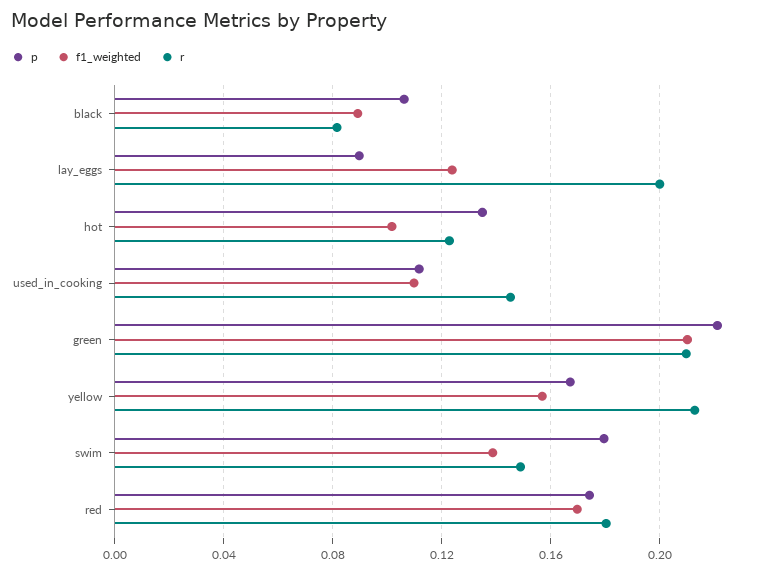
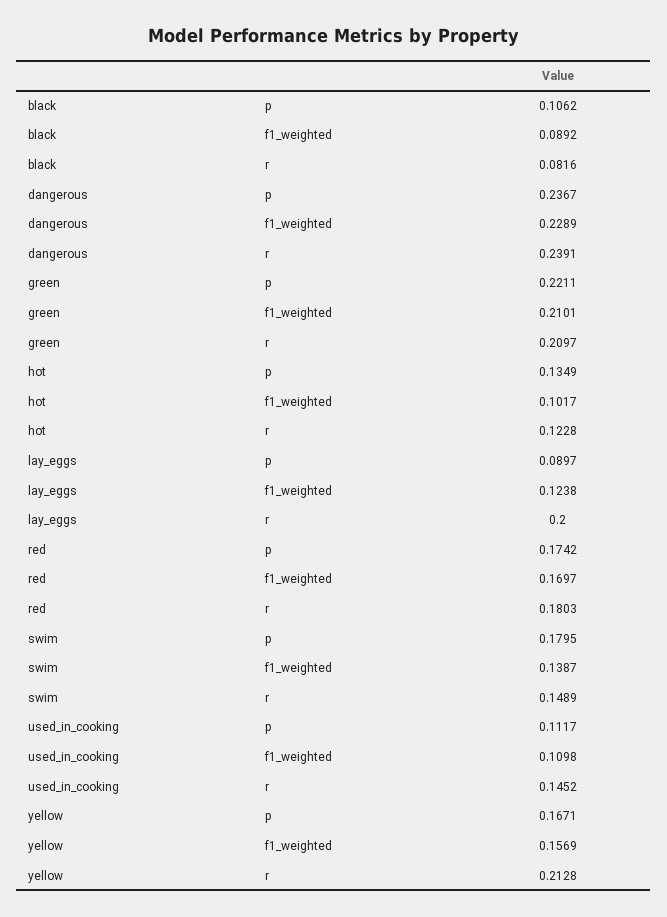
p, dangerous: none -> 0.2367
f1_weighted, dangerous: none -> 0.2289
r, dangerous: none -> 0.2391

